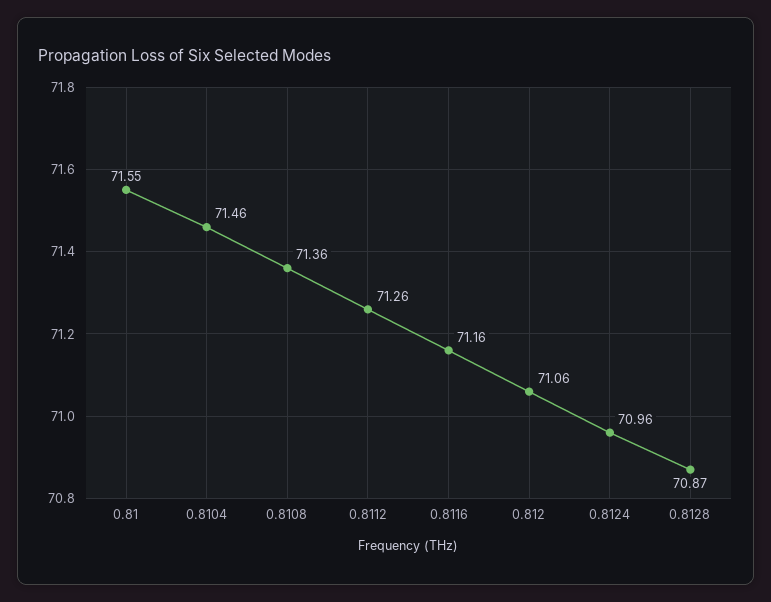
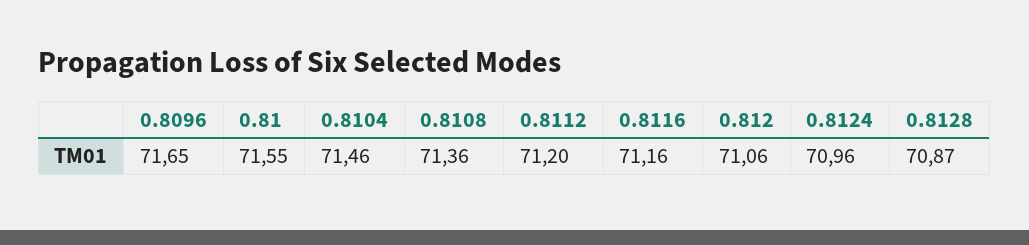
0.8112: 71.26 -> 71.2
0.8096: none -> 71.65

